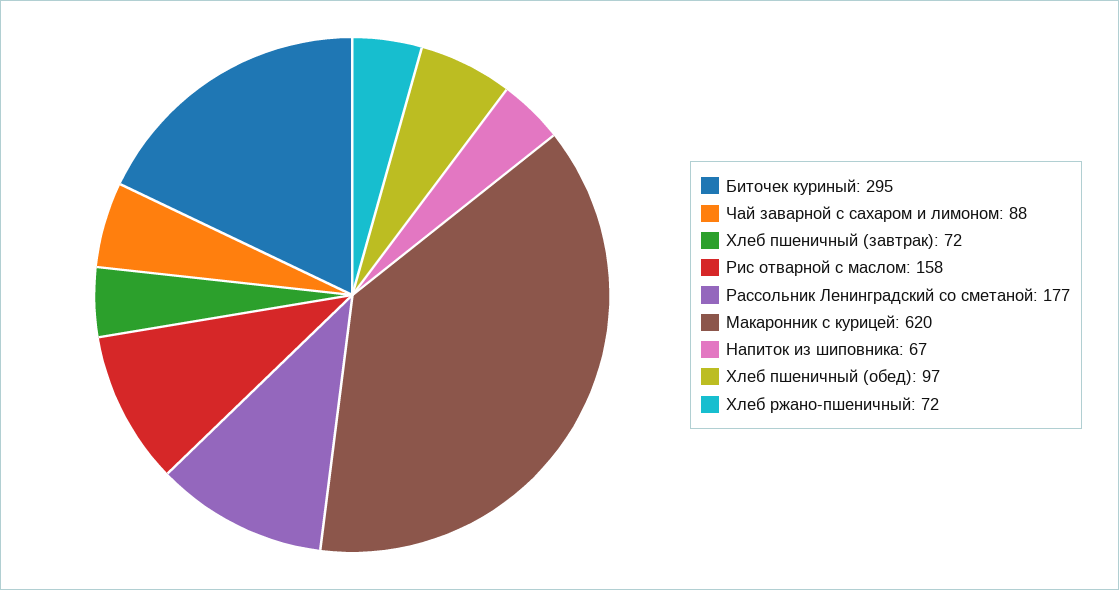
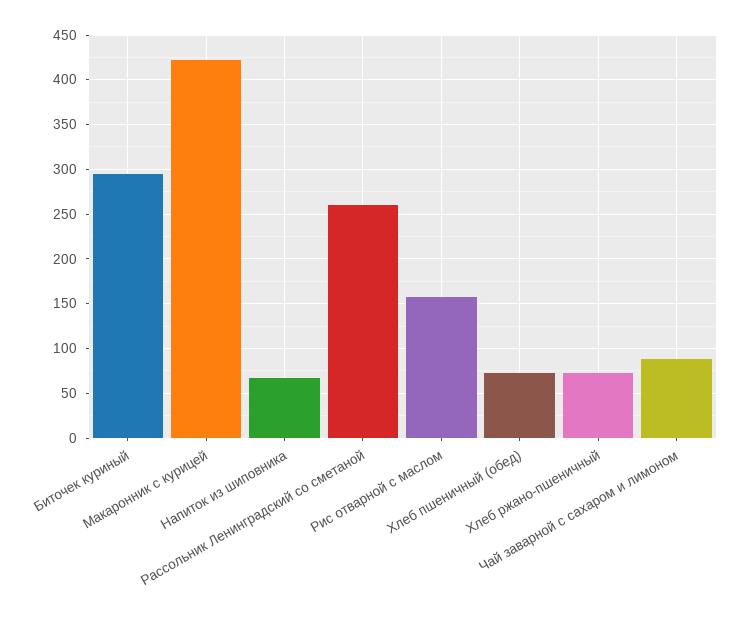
Хлеб пшеничный (завтрак): 72 -> none
Рассольник Ленинградский со сметаной: 177 -> 260
Макаронник с курицей: 620 -> 420
Хлеб пшеничный (обед): 97 -> 70

